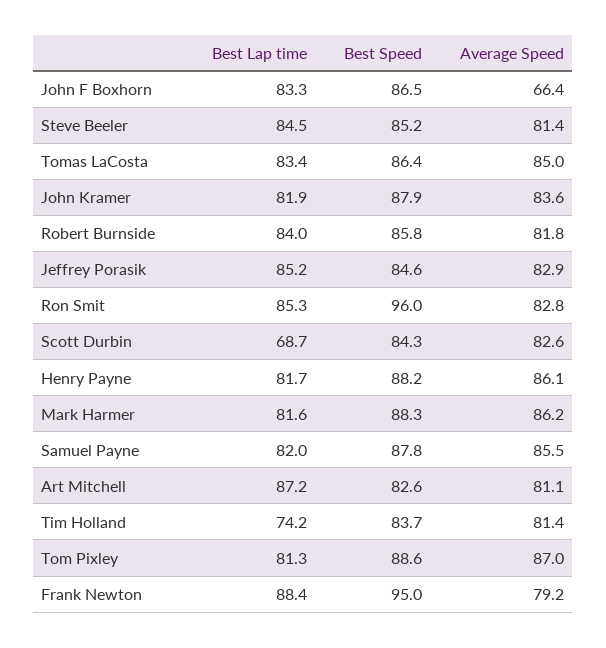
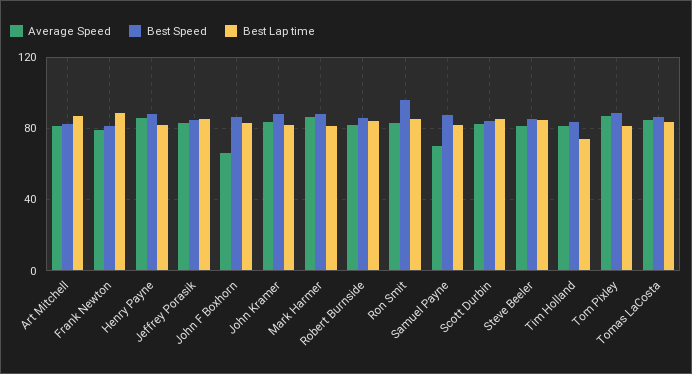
Best Lap time, Scott Durbin: 68.7 -> 85
Average Speed, Samuel Payne: 85.5 -> 70
Best Speed, Frank Newton: 95 -> 80

